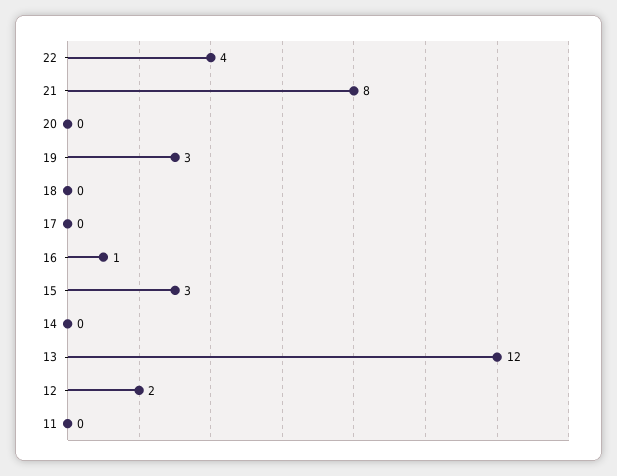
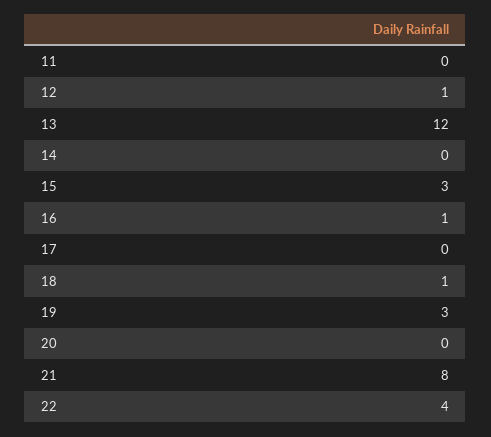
18: 0 -> 1
12: 2 -> 1

